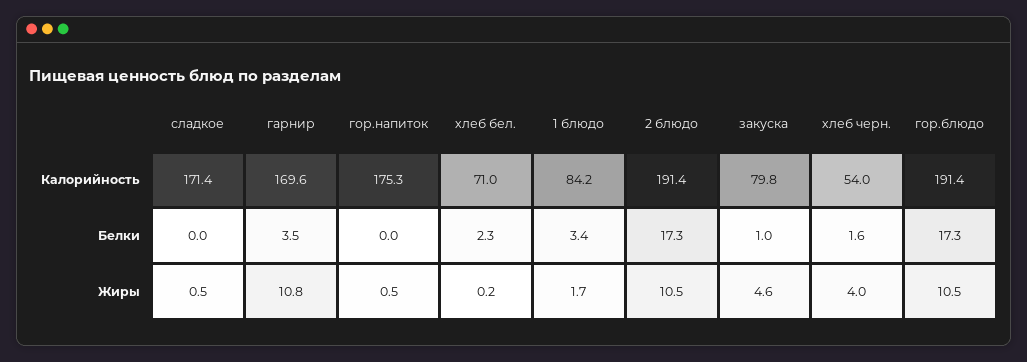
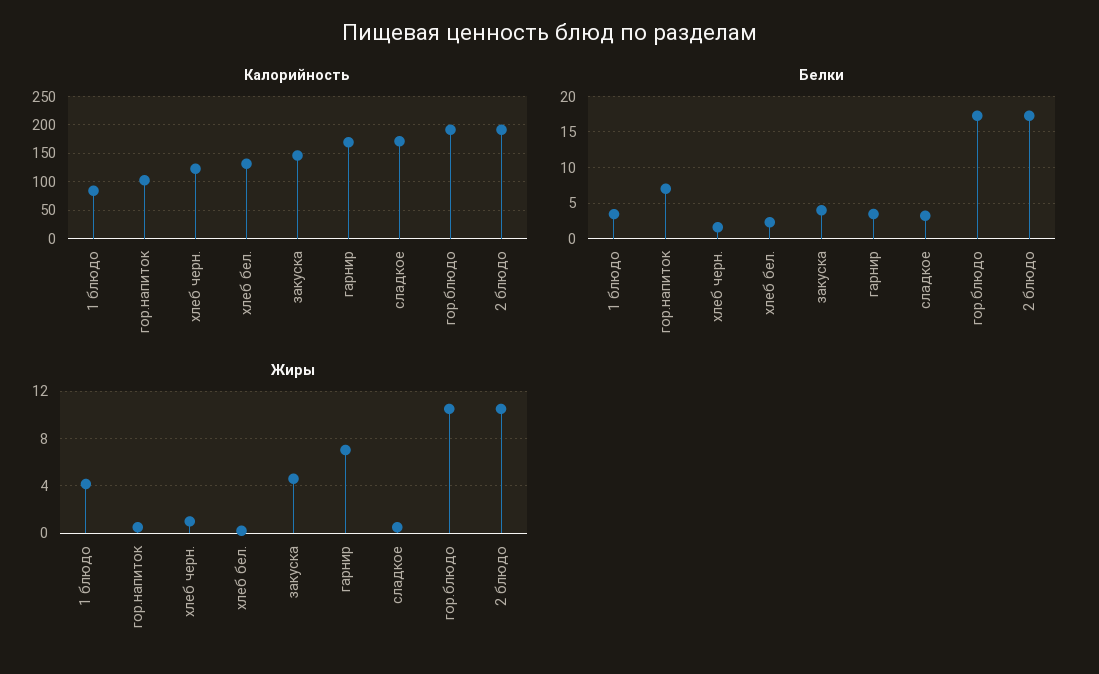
Калорийность, гор.напиток: 175.3 -> 100
Калорийность, хлеб бел.: 71 -> 125
Калорийность, закуска: 79.8 -> 150
Калорийность, хлеб черн.: 54 -> 125
Белки, сладкое: 0 -> 3
Белки, гор.напиток: 0 -> 7
Белки, закуска: 1 -> 4
Жиры, гарнир: 10.8 -> 7
Жиры, 1 блюдо: 1.7 -> 4
Жиры, хлеб черн.: 4 -> 1

